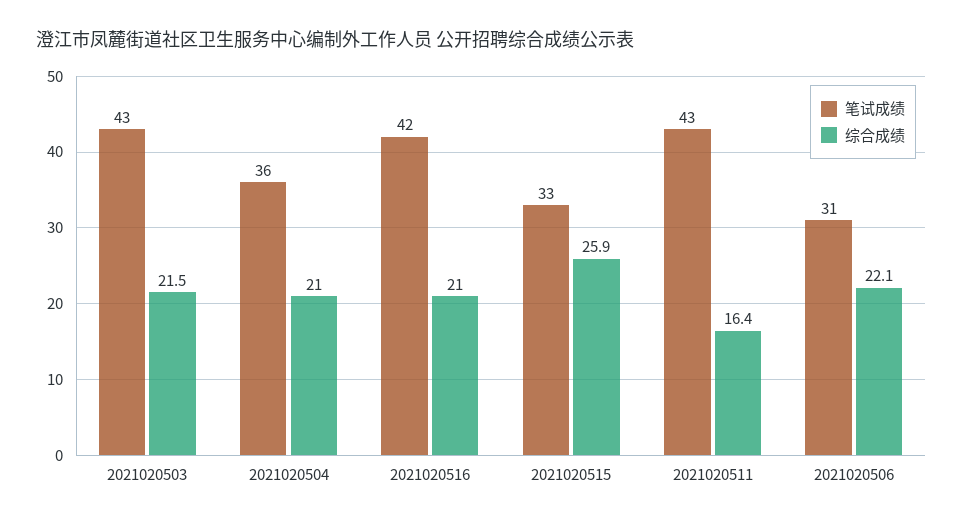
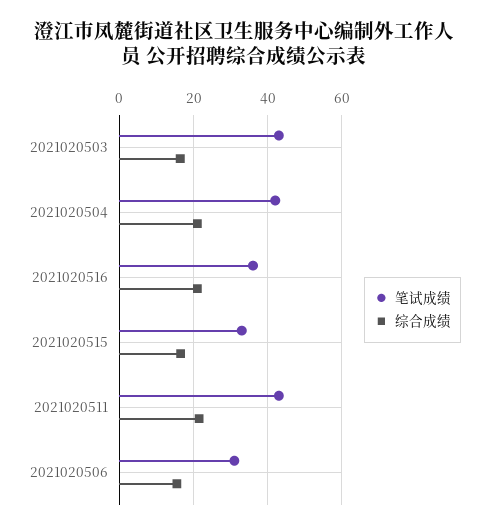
综合成绩, 2021020503: 21.5 -> 16
笔试成绩, 2021020504: 36 -> 42
笔试成绩, 2021020516: 42 -> 36
综合成绩, 2021020515: 25.9 -> 16
综合成绩, 2021020511: 16.4 -> 22
综合成绩, 2021020506: 22.1 -> 16

